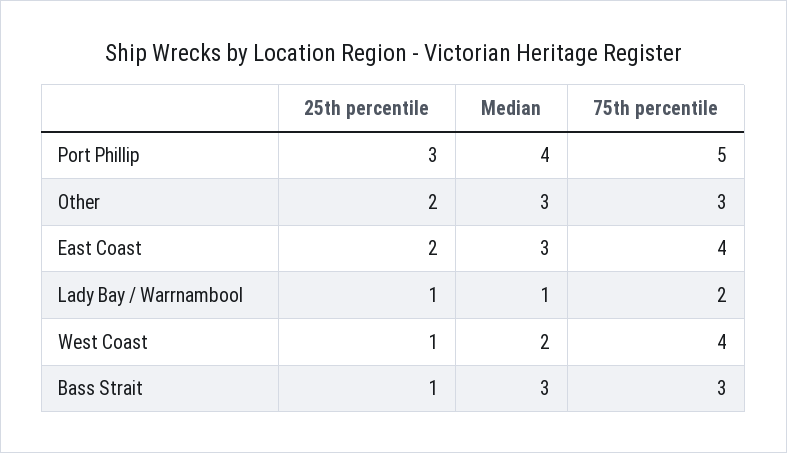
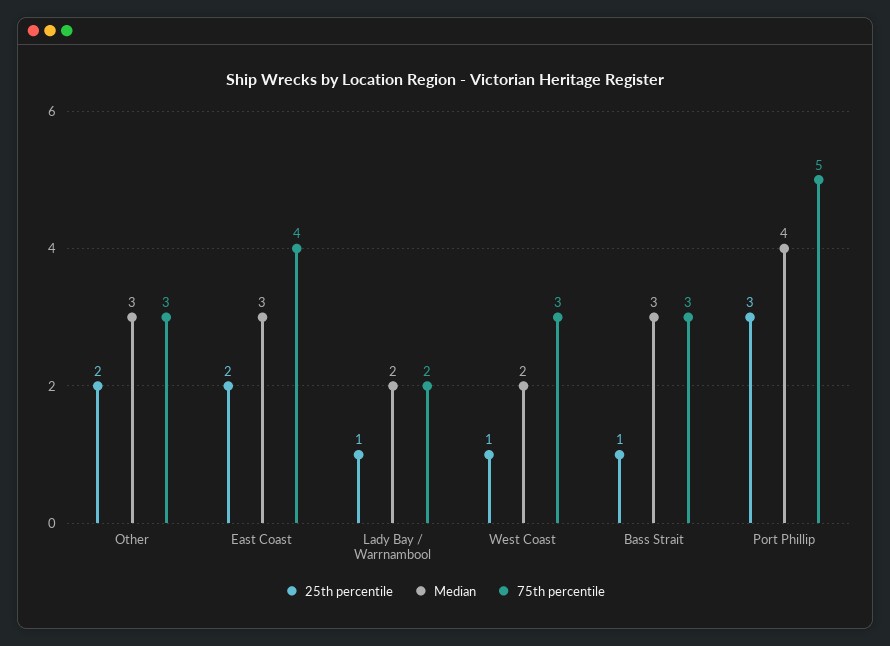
Median, Lady Bay / Warrnambool: 1 -> 2
75th percentile, West Coast: 4 -> 3

